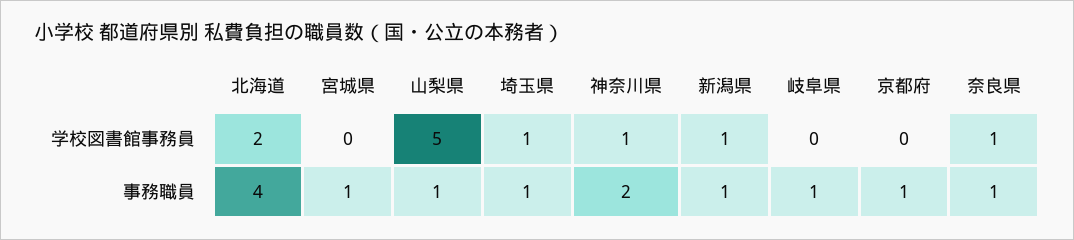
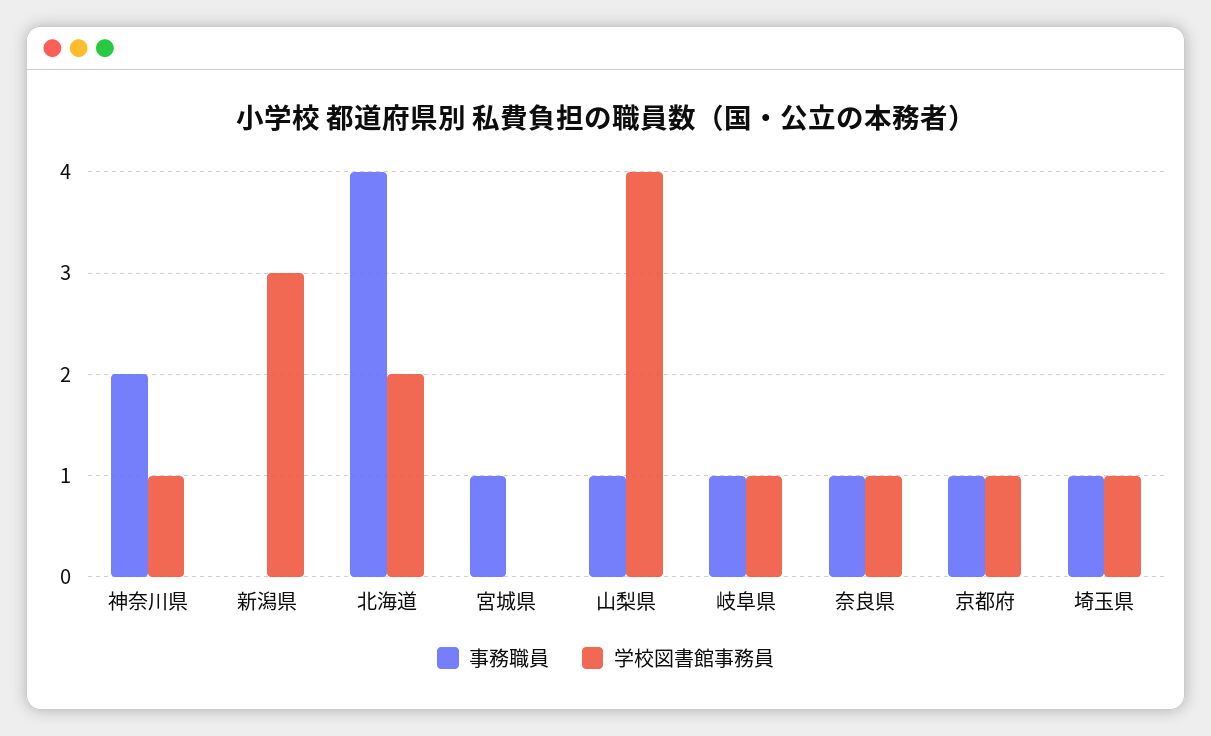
学校図書館事務員, 山梨県: 5 -> 4
学校図書館事務員, 新潟県: 1 -> 3
学校図書館事務員, 岐阜県: 0 -> 1
学校図書館事務員, 京都府: 0 -> 1
事務職員, 新潟県: 1 -> 0

